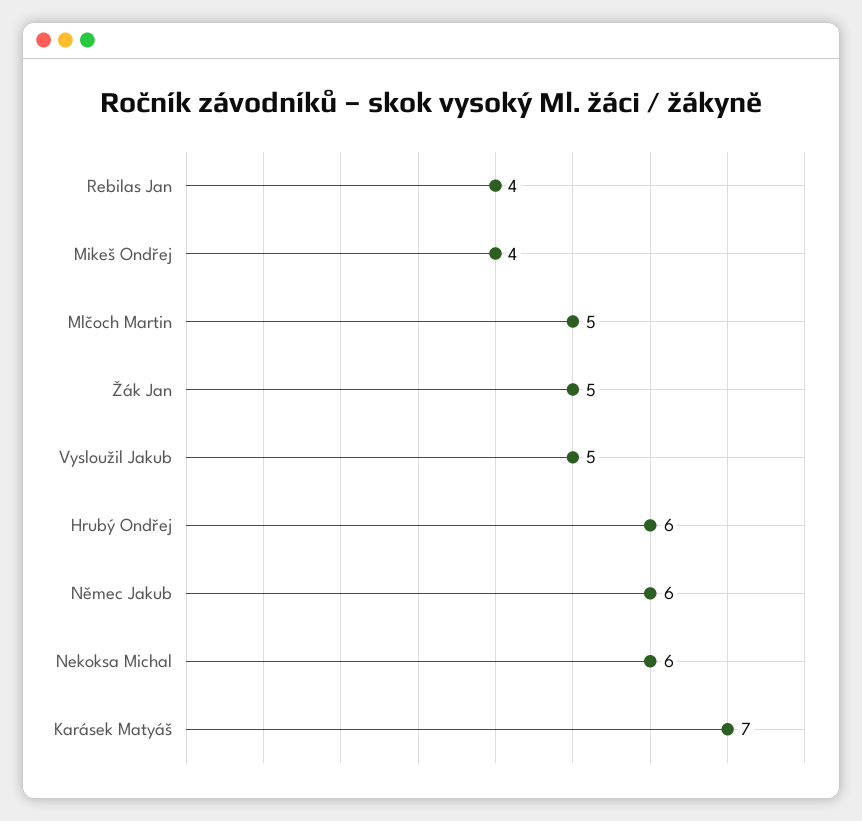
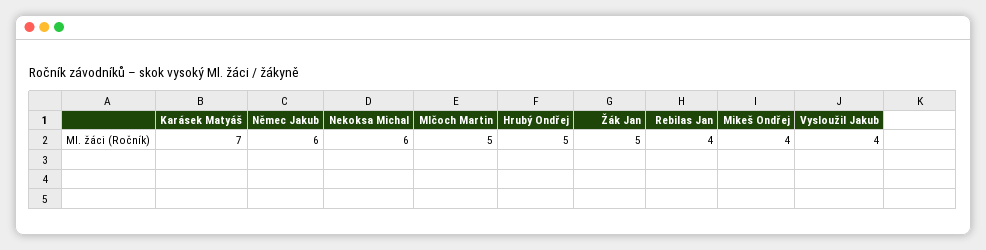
Vysloužil Jakub: 5 -> 4
Hrubý Ondřej: 6 -> 5

